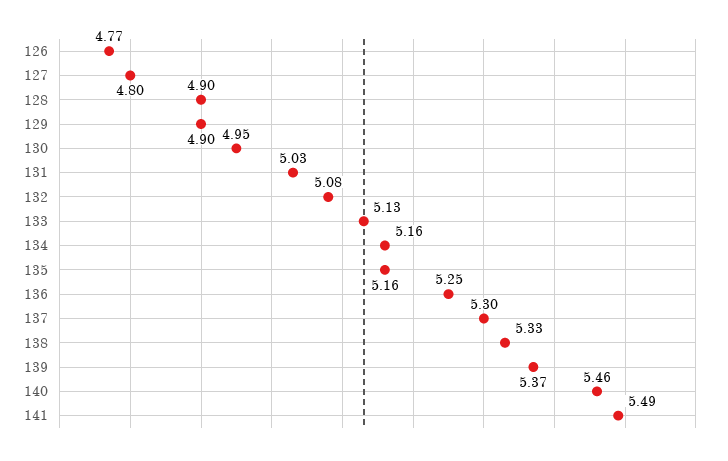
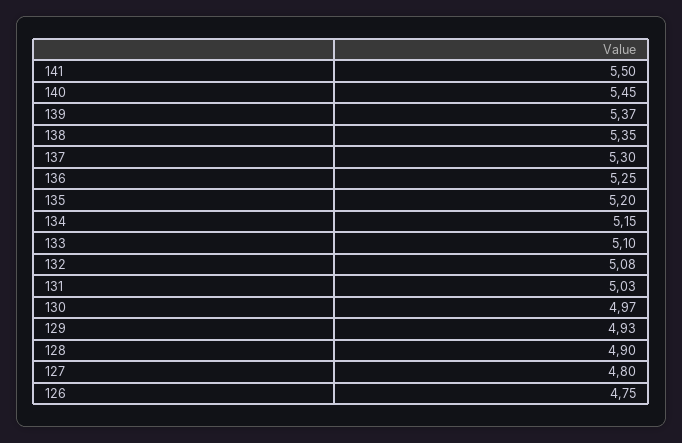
126: 4.77 -> 4.75
129: 4.9 -> 4.93
130: 4.95 -> 4.97
133: 5.13 -> 5.1
134: 5.16 -> 5.15
135: 5.16 -> 5.2
138: 5.33 -> 5.35
140: 5.46 -> 5.45
141: 5.49 -> 5.5

